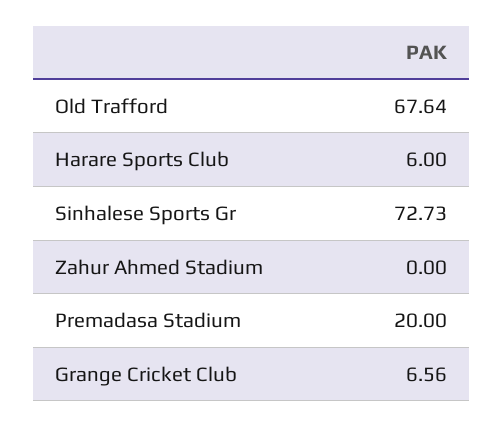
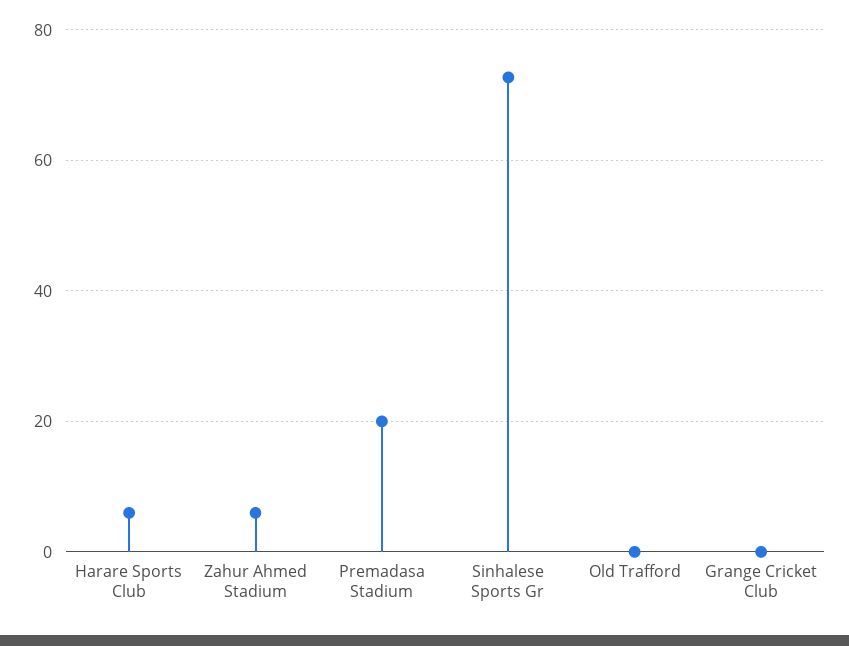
Old Trafford: 67.64 -> 0
Zahur Ahmed Stadium: 0 -> 6
Grange Cricket Club: 6.56 -> 0

